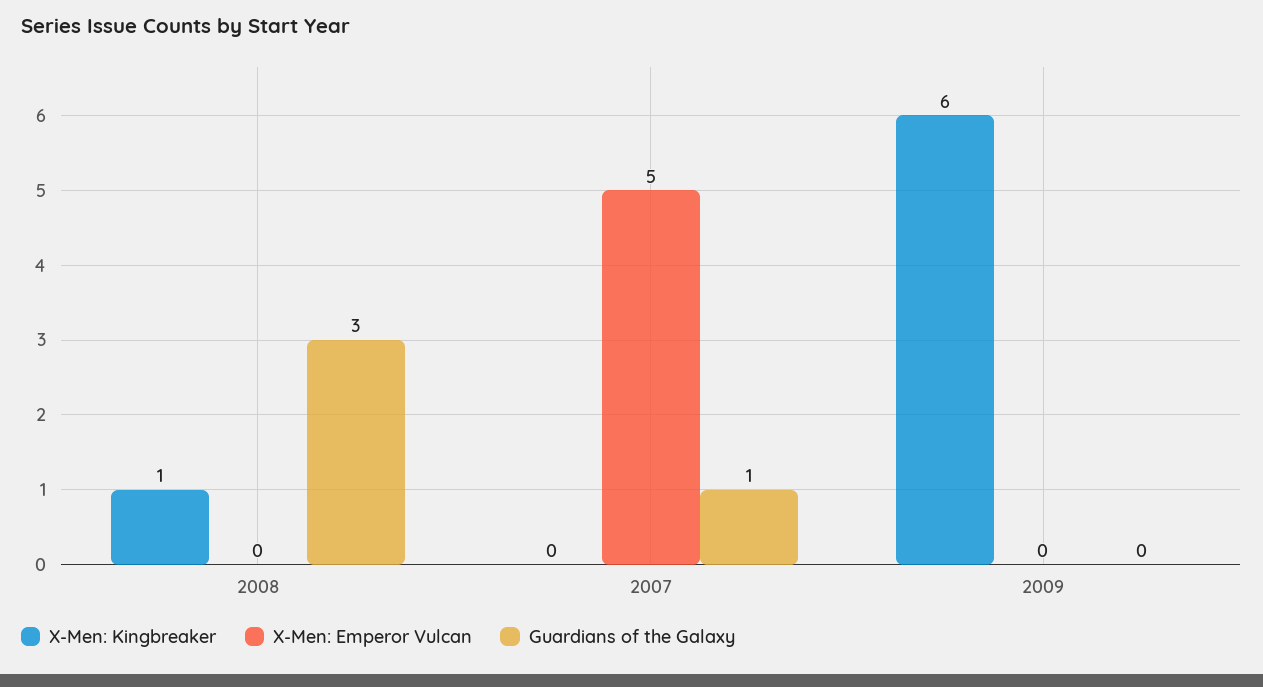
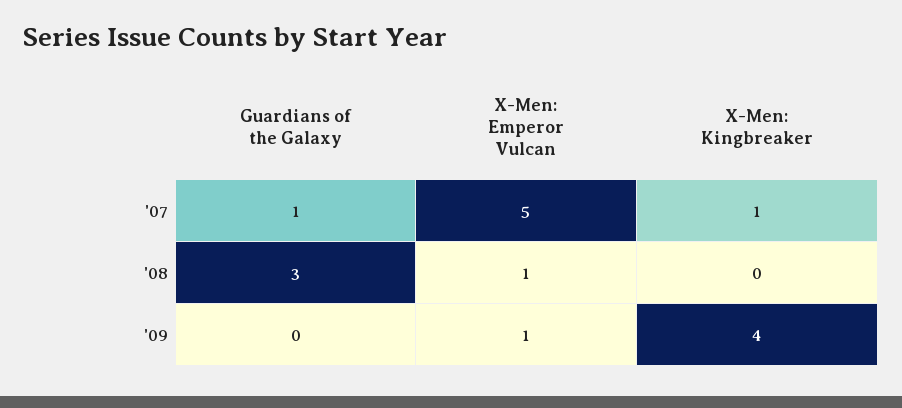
X-Men: Kingbreaker, 2008: 1 -> 0
X-Men: Emperor Vulcan, 2008: 0 -> 1
X-Men: Kingbreaker, 2007: 0 -> 1
X-Men: Kingbreaker, 2009: 6 -> 4
X-Men: Emperor Vulcan, 2009: 0 -> 1

